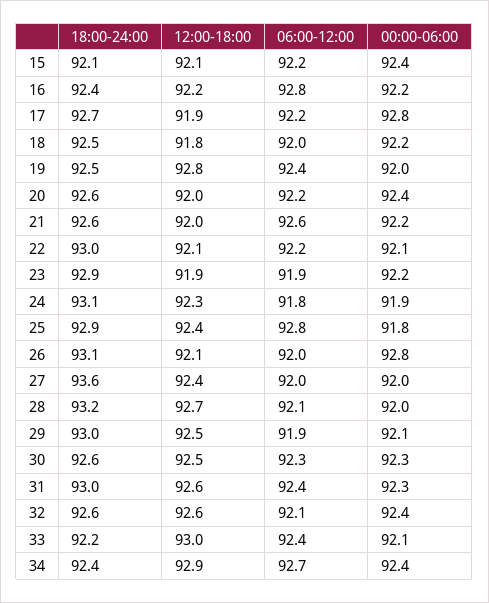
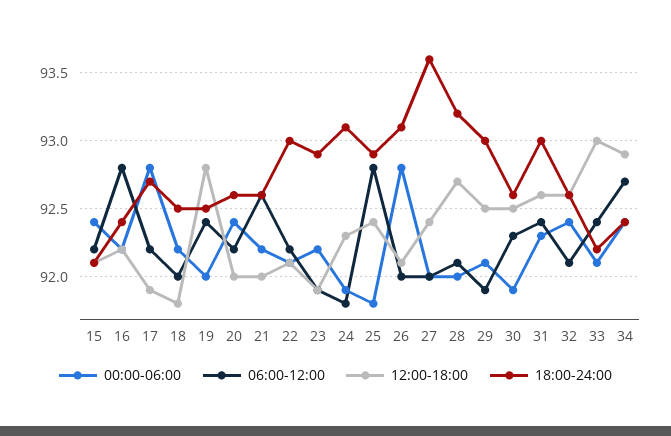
00:00-06:00, 30: 92.3 -> 91.9

